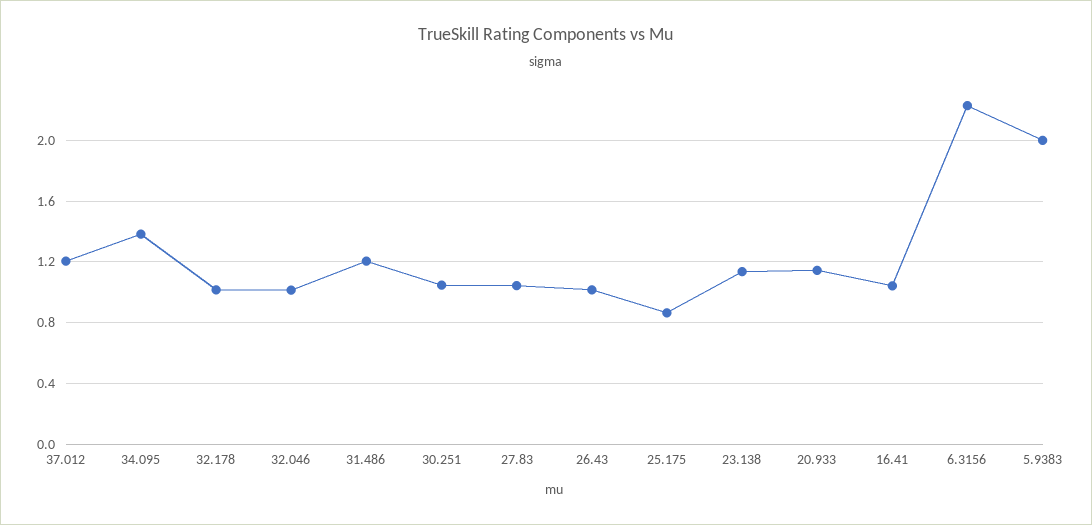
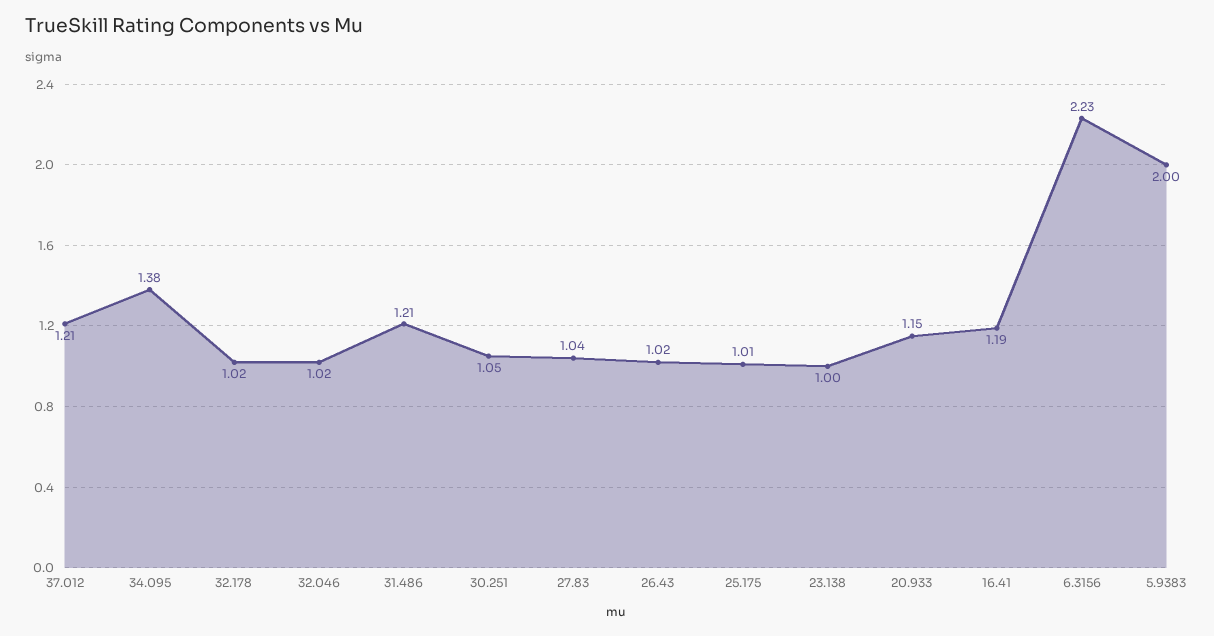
25.175: 0.85 -> 1.01
23.138: 1.15 -> 1
16.41: 1.05 -> 1.19

